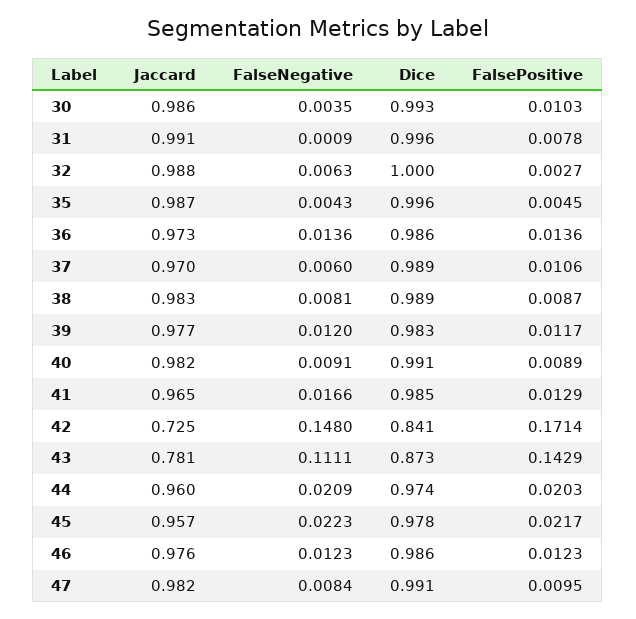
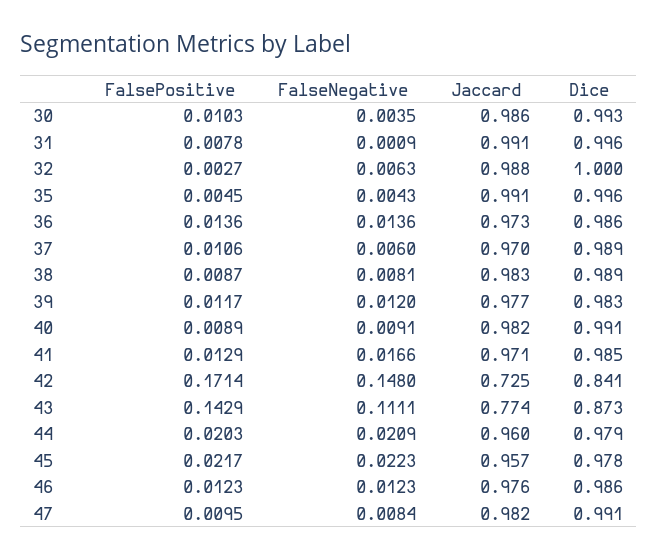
Jaccard, 35: 0.987 -> 0.991
Jaccard, 41: 0.965 -> 0.971
Jaccard, 43: 0.781 -> 0.774
Dice, 44: 0.974 -> 0.979

